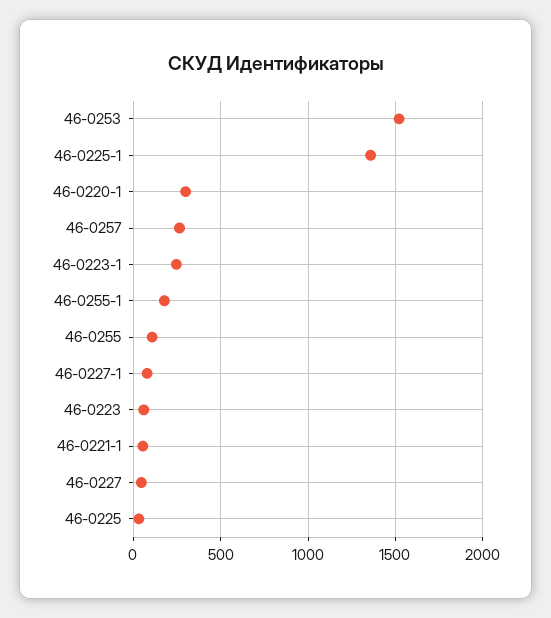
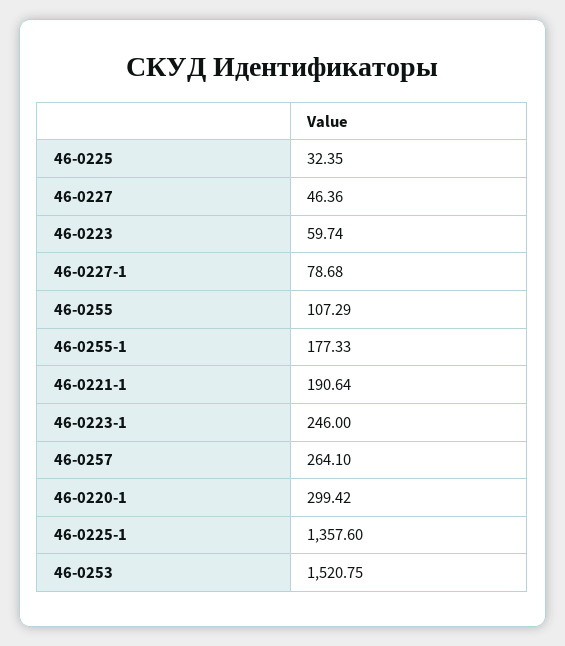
46-0221-1: 50 -> 190.64

